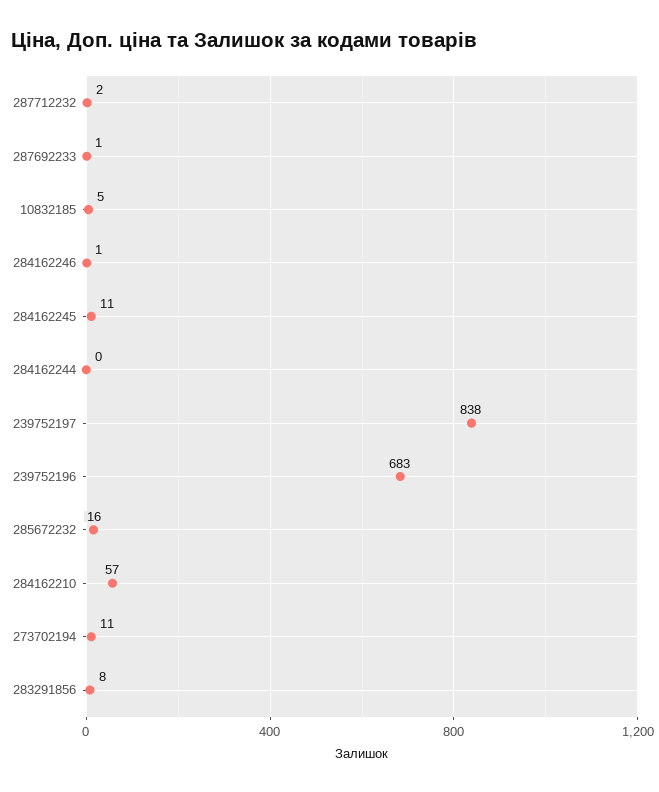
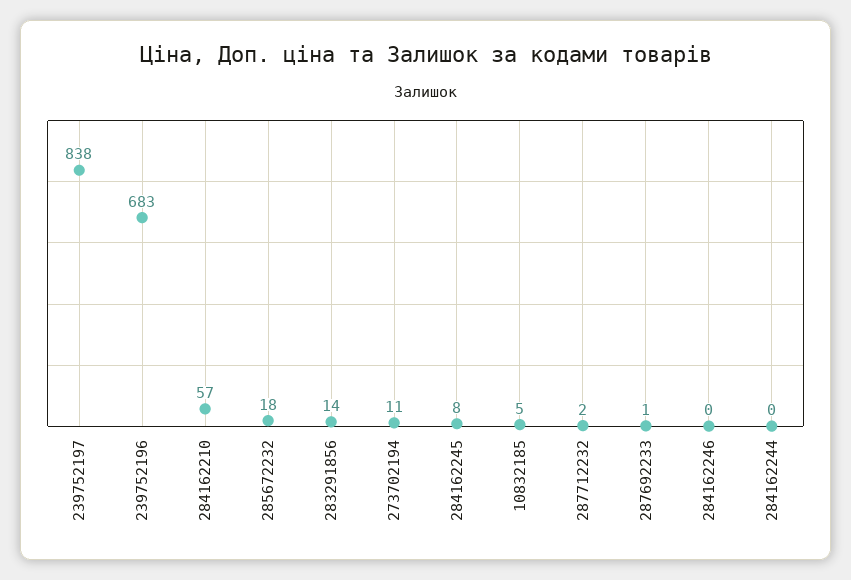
284162246: 1 -> 0
284162245: 11 -> 8
285672232: 16 -> 18
283291856: 8 -> 14

